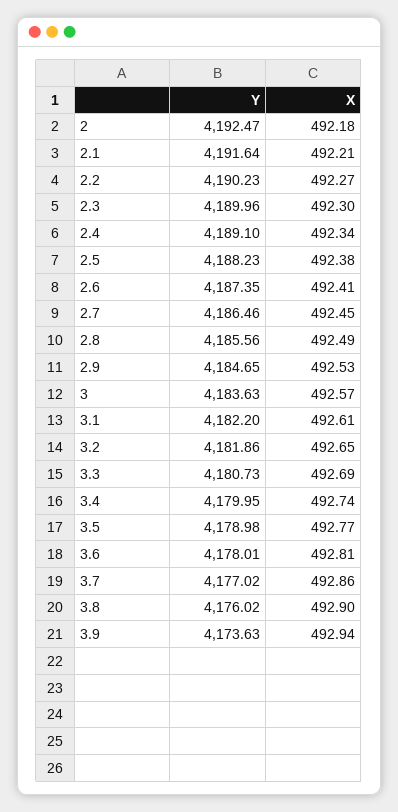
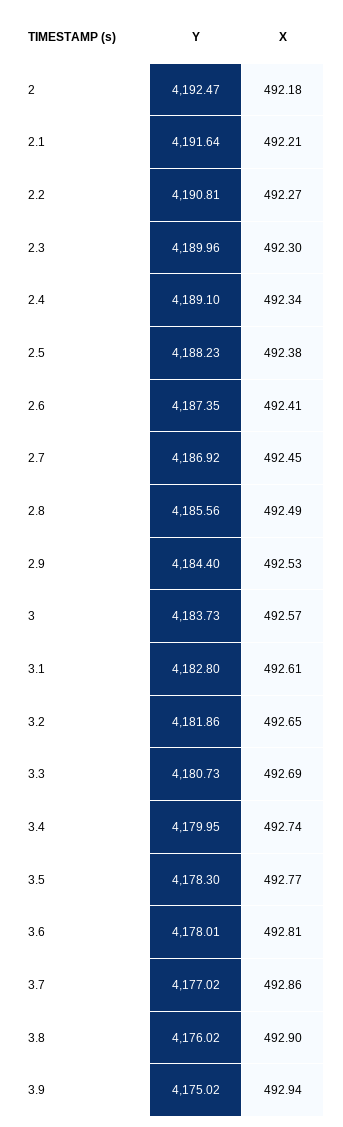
Y, 2.2: 4190.23 -> 4190.81
Y, 2.7: 4186.46 -> 4186.92
Y, 2.9: 4184.65 -> 4184.4
Y, 3: 4183.63 -> 4183.73
Y, 3.1: 4182.2 -> 4182.8
Y, 3.5: 4178.98 -> 4178.3
Y, 3.9: 4173.63 -> 4175.02

